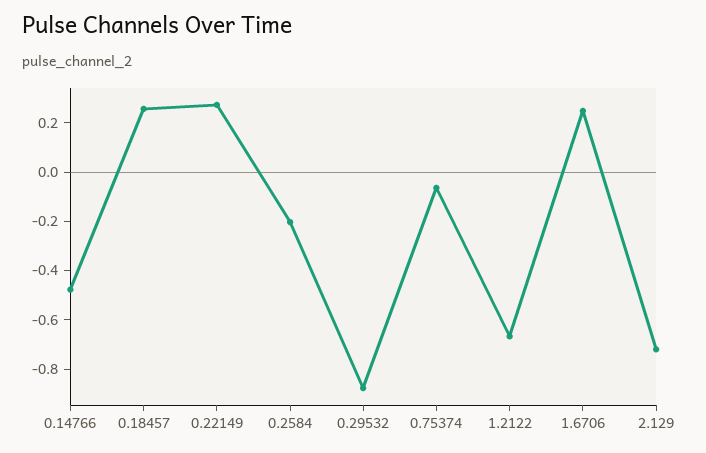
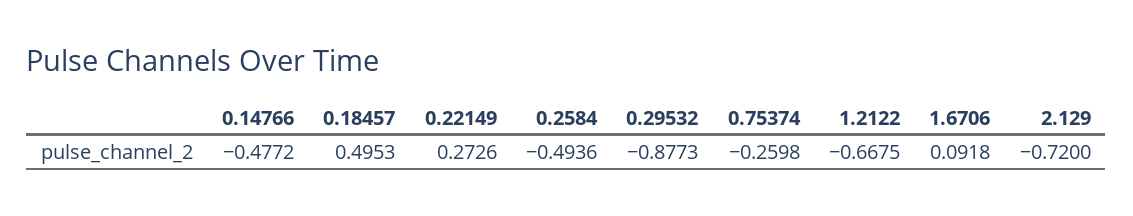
0.18457: 0.25 -> 0.4953
0.2584: -0.2 -> -0.4936
0.75374: -0.05 -> -0.2598
1.6706: 0.25 -> 0.0918

